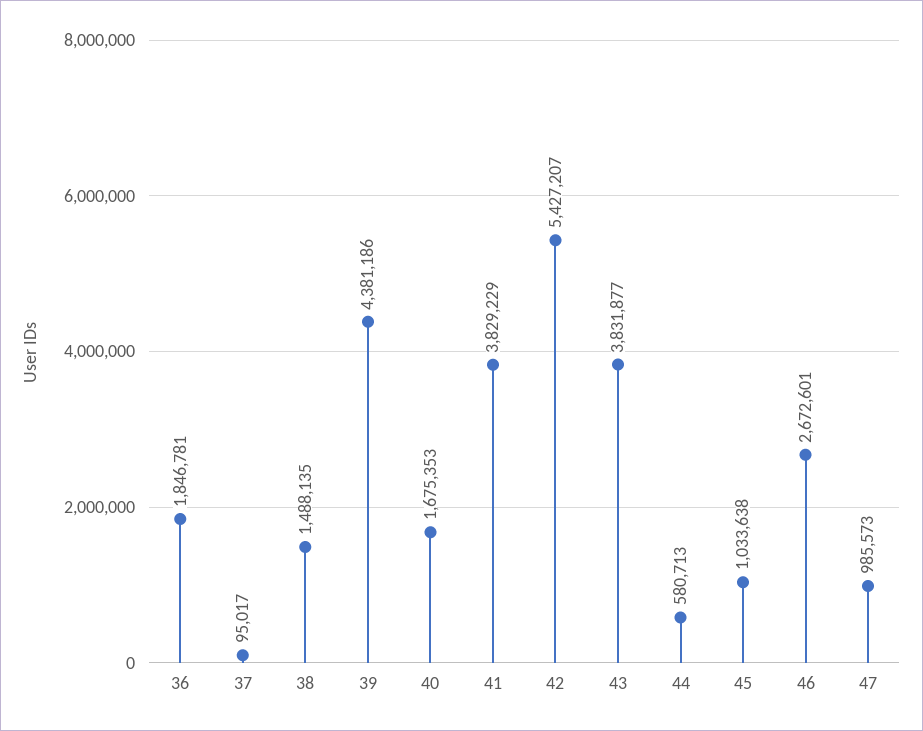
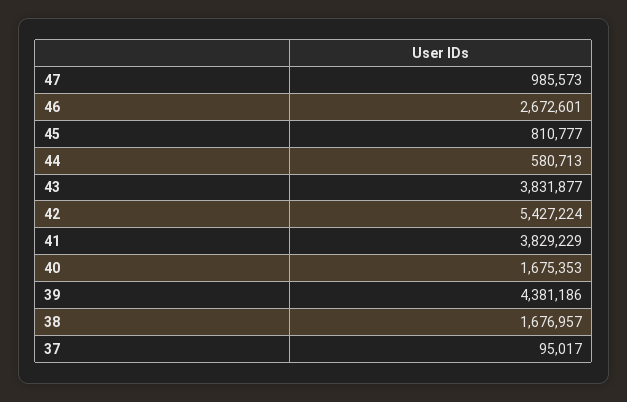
36: 1846781 -> none
38: 1488135 -> 1676957
42: 5427207 -> 5427224
45: 1033638 -> 810777

